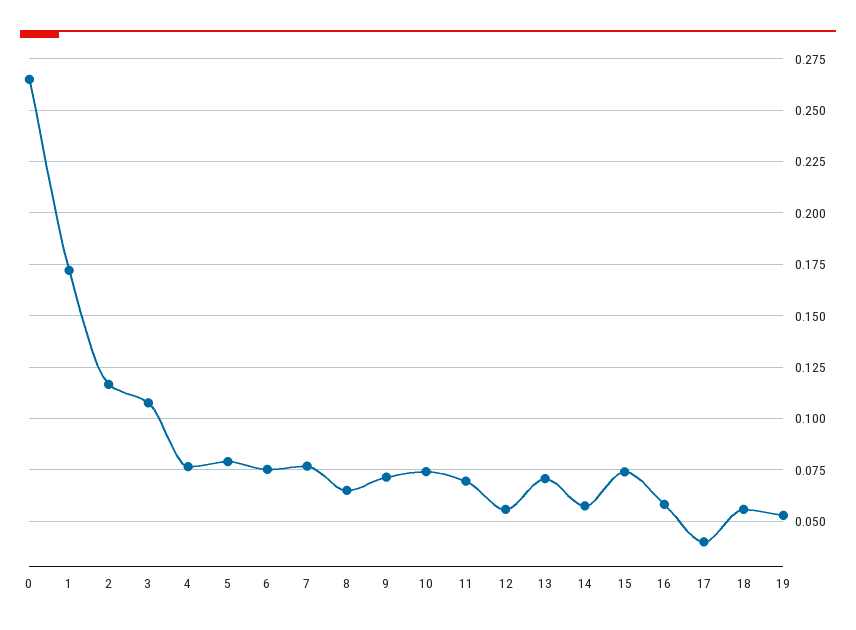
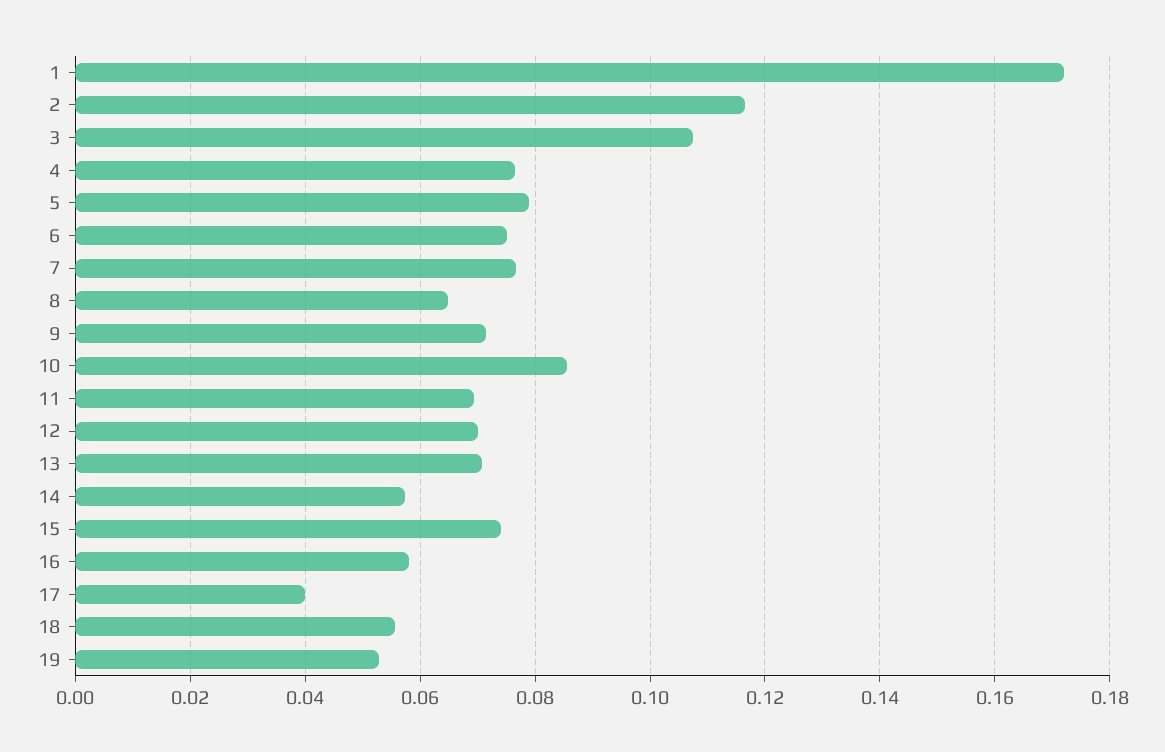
0: 0.265 -> none
10: 0.075 -> 0.086
12: 0.055 -> 0.07

